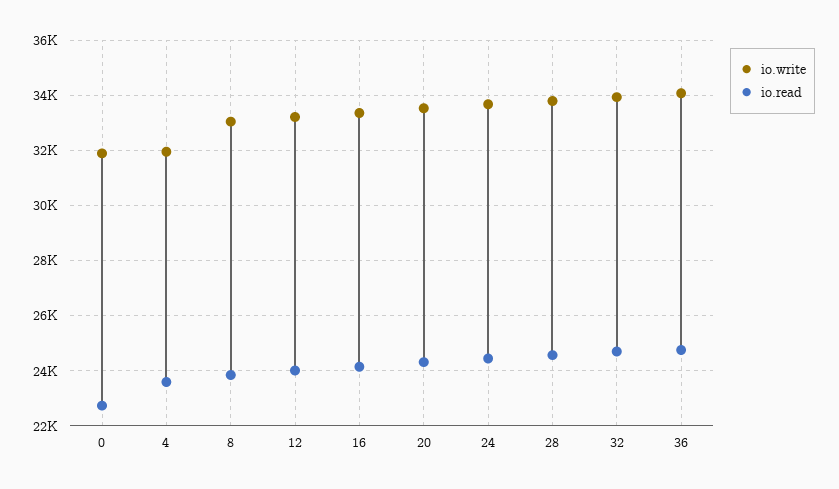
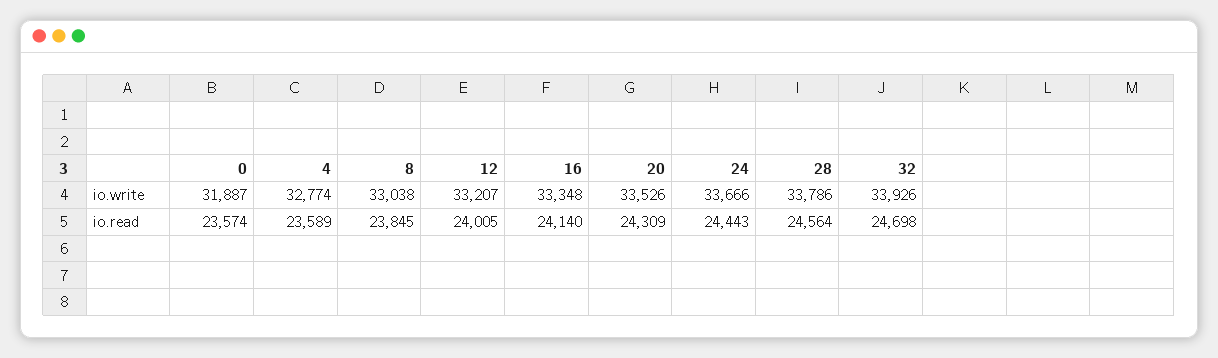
io.read, 0: 22750 -> 23574
io.write, 4: 32000 -> 32774
io.write, 36: 34000 -> none
io.read, 36: 24750 -> none

